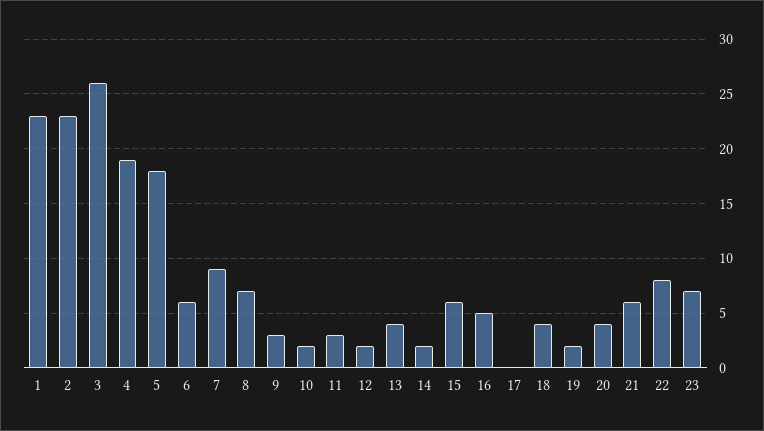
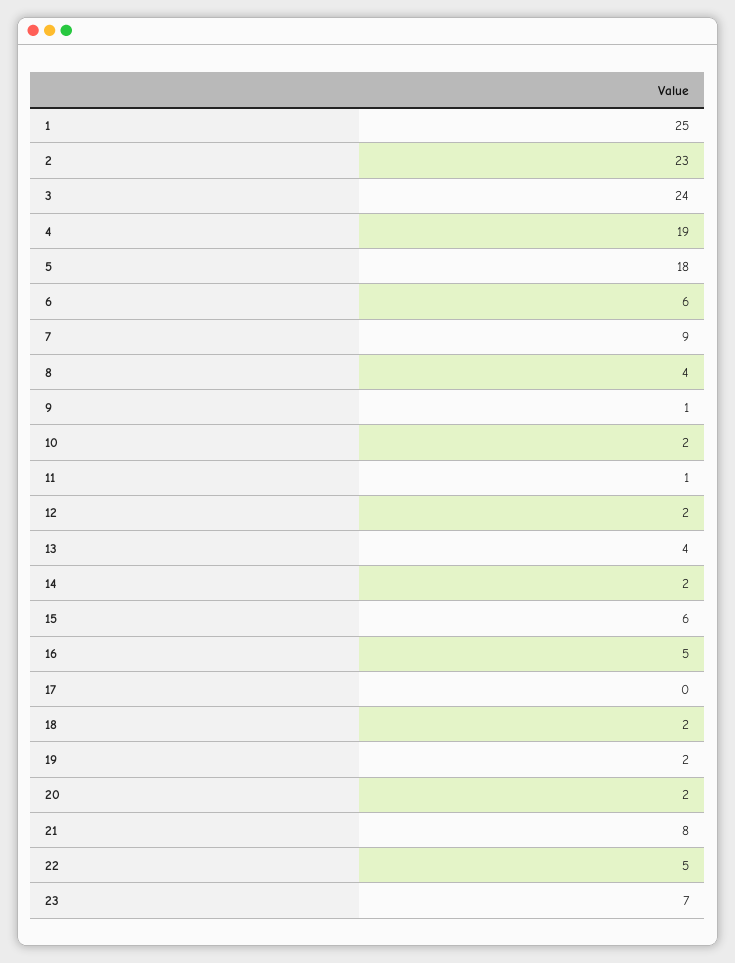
1: 23 -> 25
3: 26 -> 24
8: 7 -> 4
9: 3 -> 1
11: 3 -> 1
18: 4 -> 2
20: 4 -> 2
21: 6 -> 8
22: 8 -> 5

